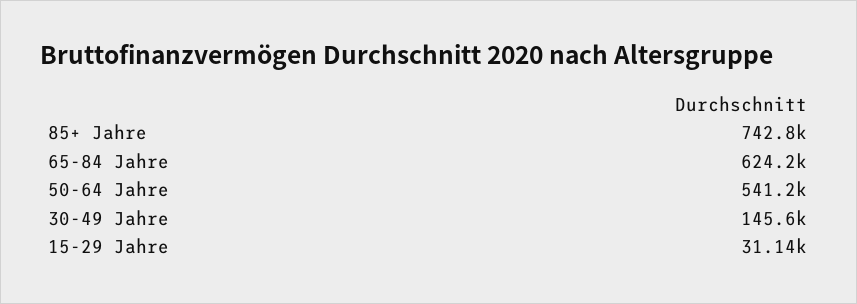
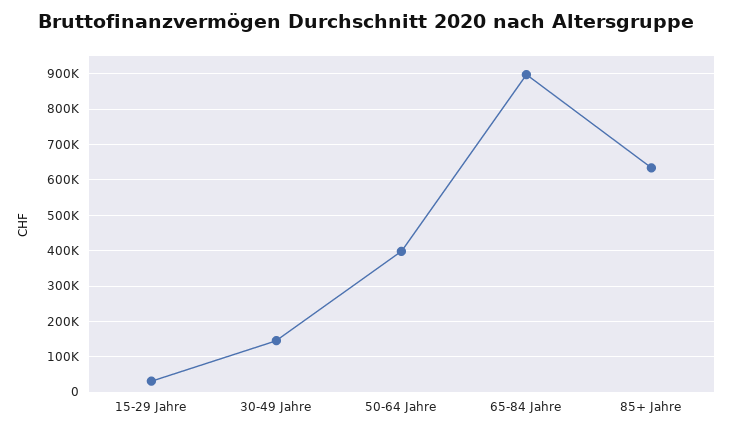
85+ Jahre: 742800 -> 640000
65-84 Jahre: 624200 -> 900000
50-64 Jahre: 541200 -> 400000

